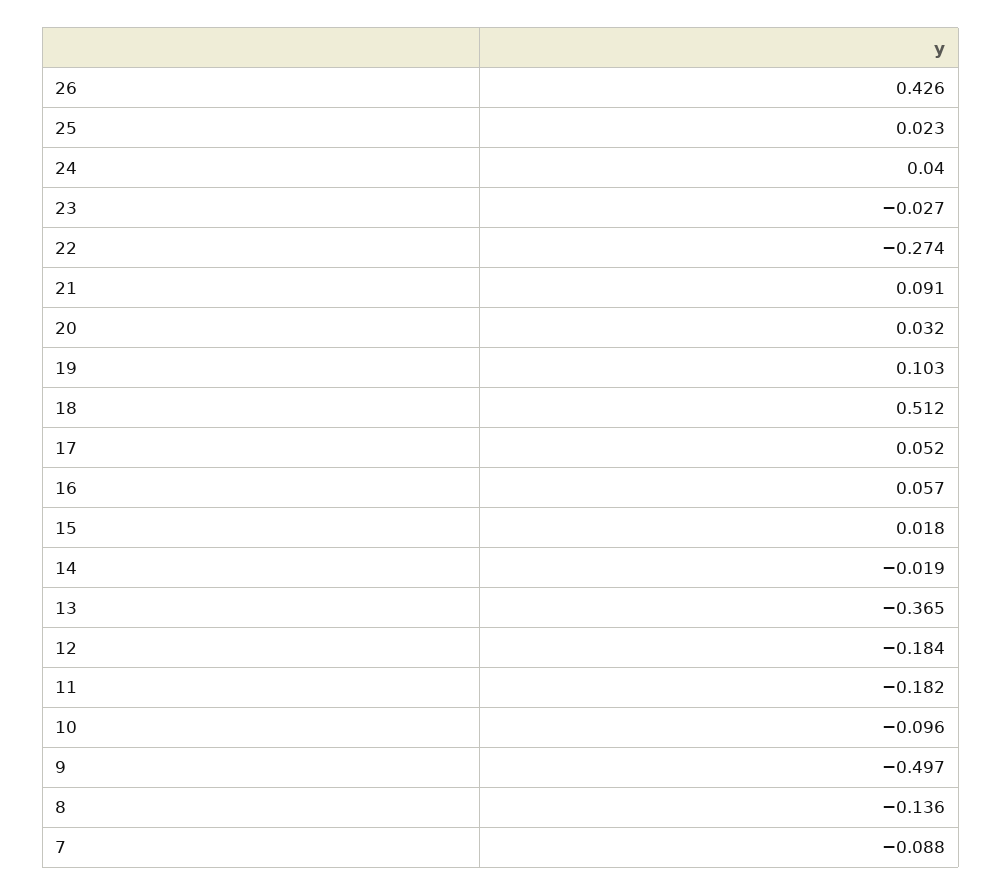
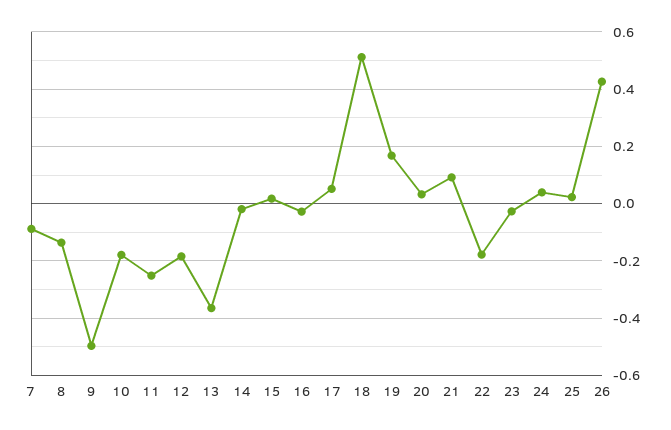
22: -0.274 -> -0.175
19: 0.103 -> 0.175
16: 0.057 -> -0.025
11: -0.182 -> -0.25
10: -0.096 -> -0.175

